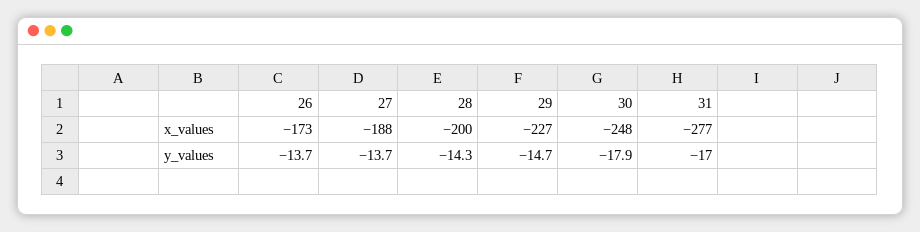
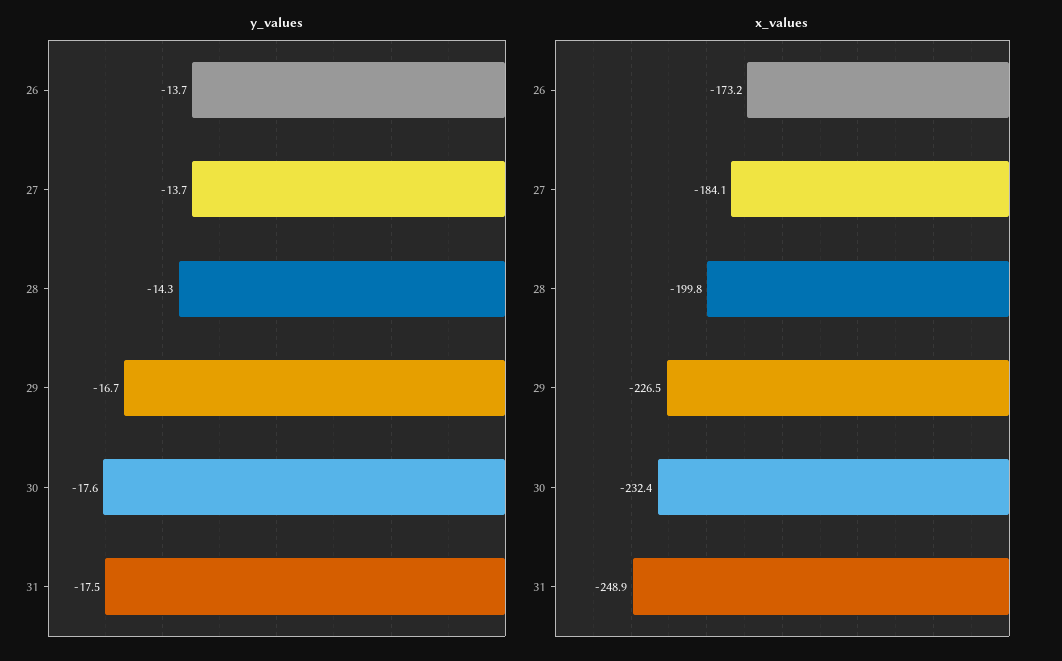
x_values, 27: -188 -> -184.1
x_values, 30: -248 -> -232.4
x_values, 31: -277 -> -248.9
y_values, 29: -14.7 -> -16.7
y_values, 30: -17.9 -> -17.6
y_values, 31: -17 -> -17.5

